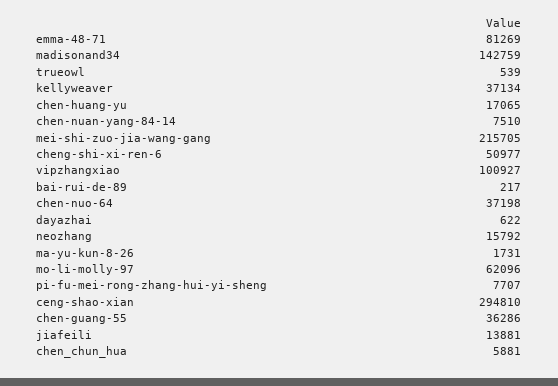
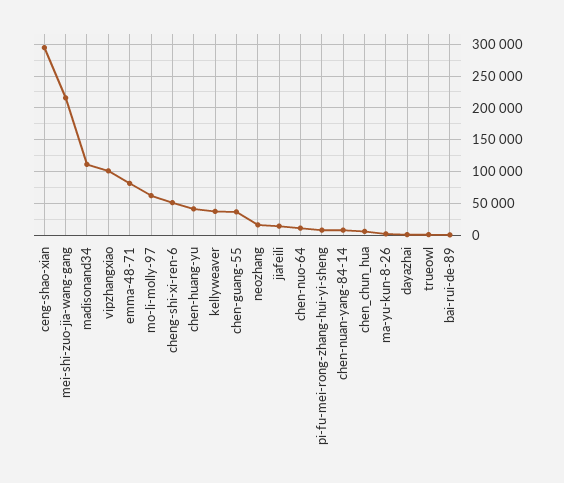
madisonand34: 142759 -> 110000
chen-huang-yu: 17065 -> 40000
chen-nuo-64: 37198 -> 10000

